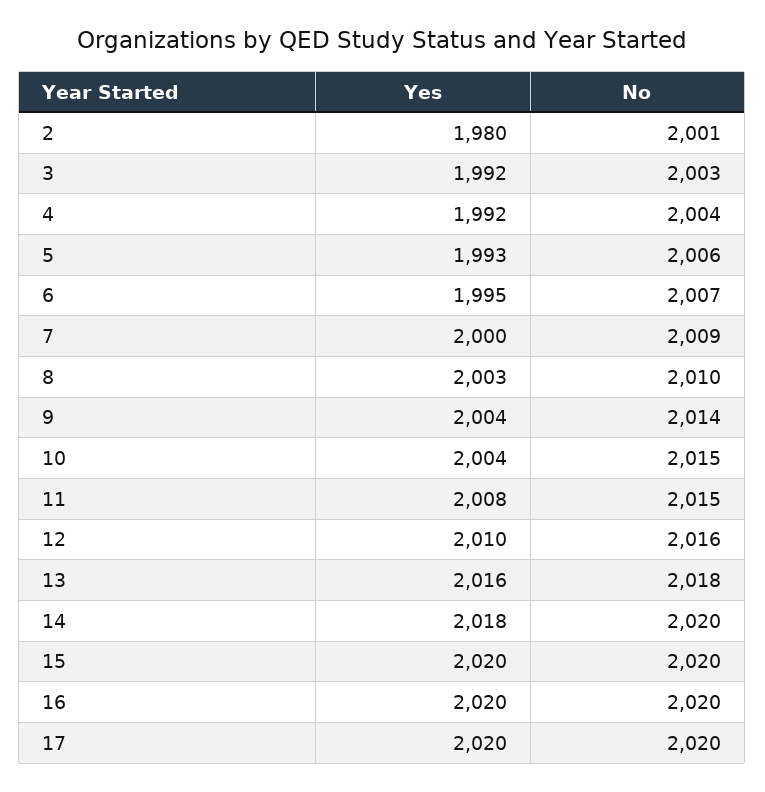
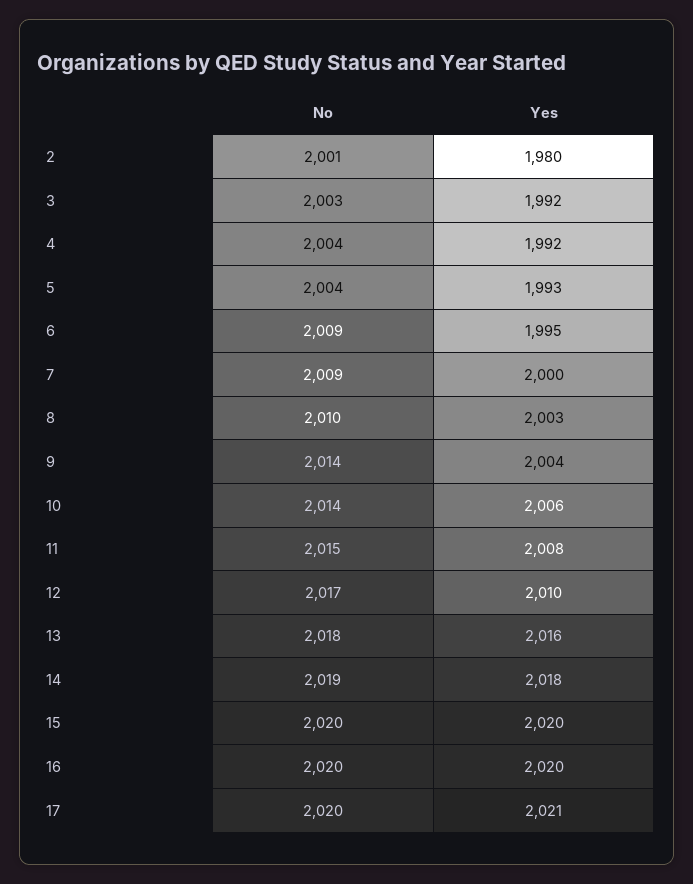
No, 5: 2006 -> 2004
No, 6: 2007 -> 2009
Yes, 10: 2004 -> 2006
No, 10: 2015 -> 2014
No, 12: 2016 -> 2017
No, 14: 2020 -> 2019
Yes, 17: 2020 -> 2021

